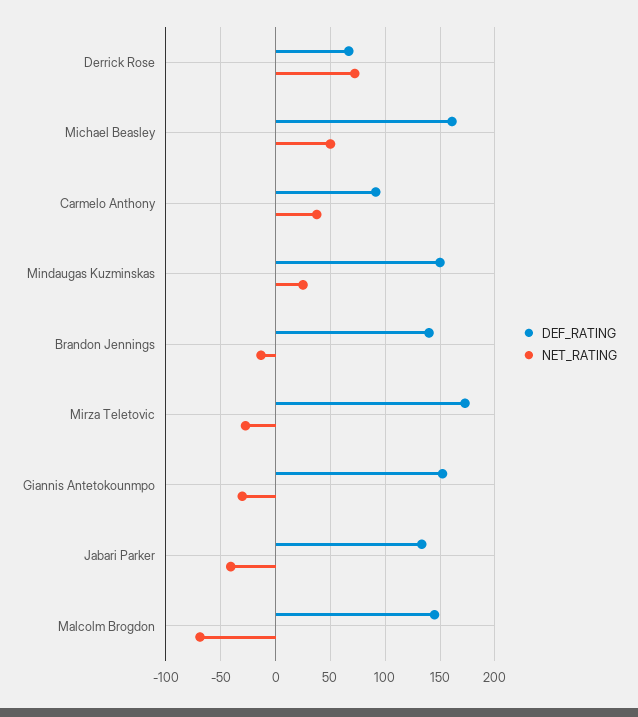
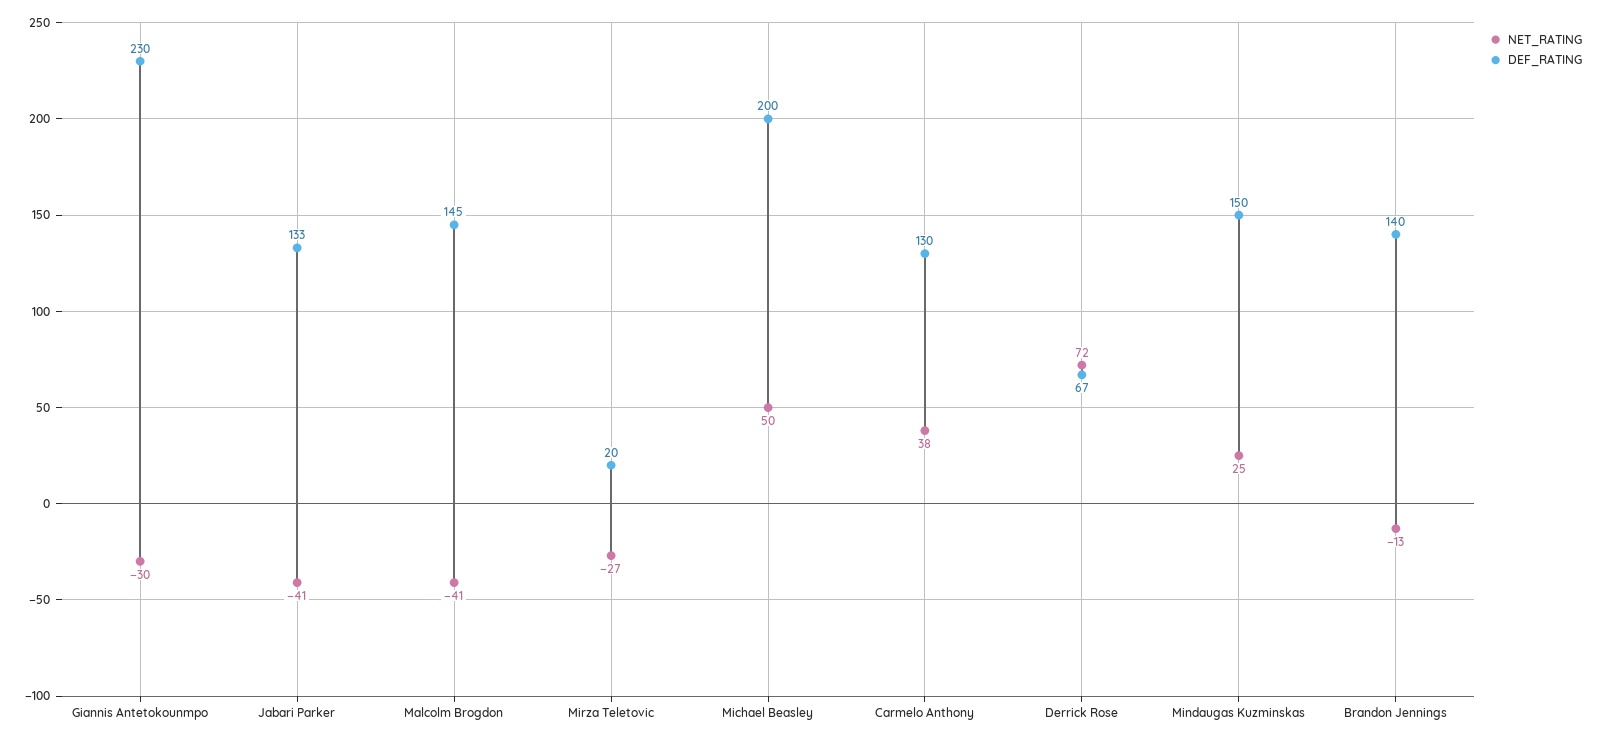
DEF_RATING, Michael Beasley: 160 -> 200
DEF_RATING, Carmelo Anthony: 90 -> 130
DEF_RATING, Mirza Teletovic: 170 -> 20
DEF_RATING, Giannis Antetokounmpo: 150 -> 230
NET_RATING, Malcolm Brogdon: -70 -> -41

